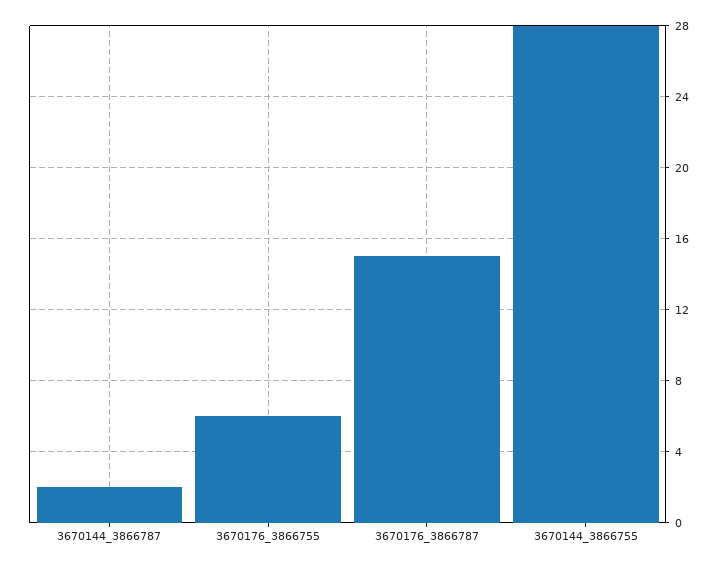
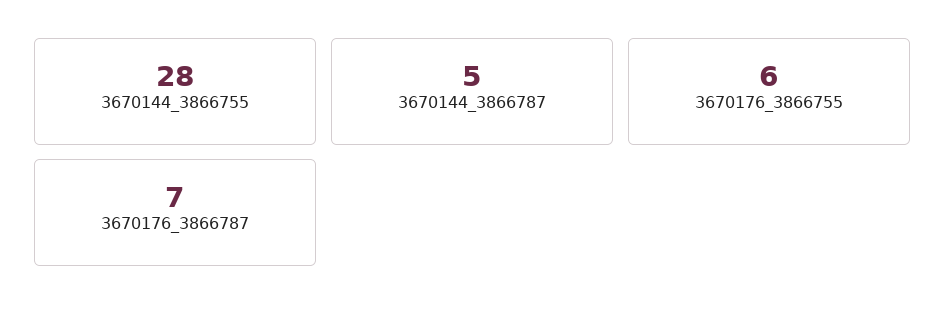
3670144_3866787: 2 -> 5
3670176_3866787: 15 -> 7

